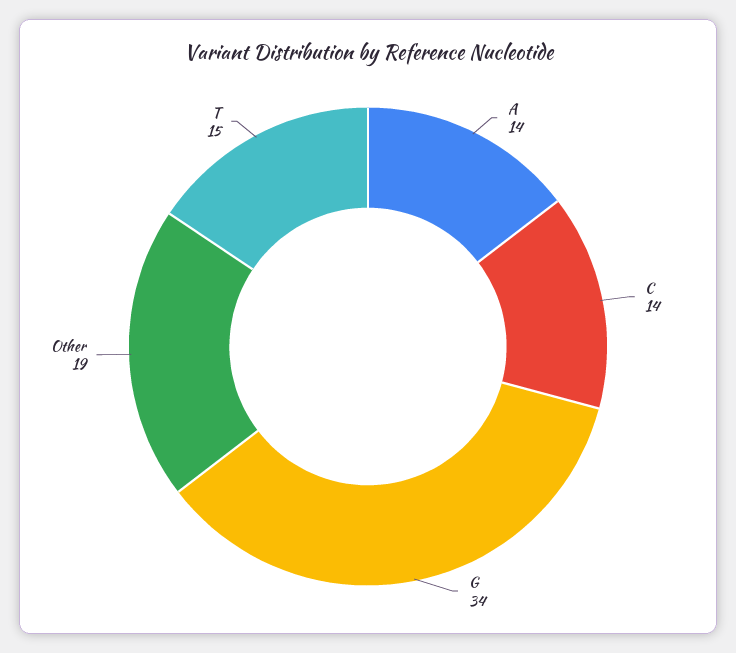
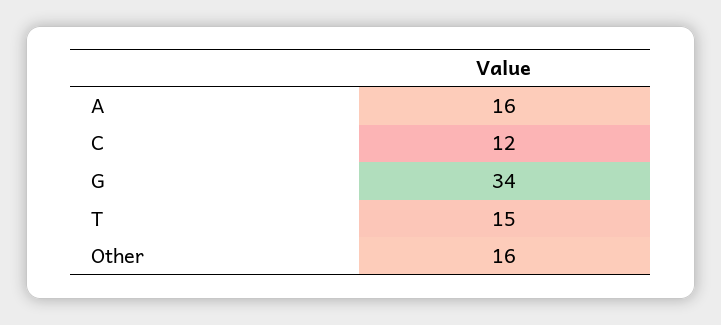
A: 14 -> 16
C: 14 -> 12
Other: 19 -> 16

